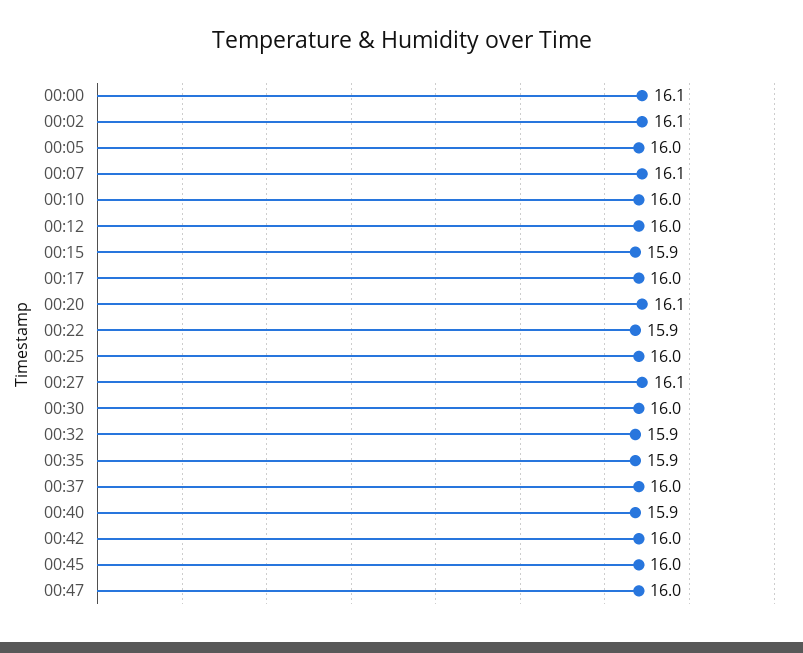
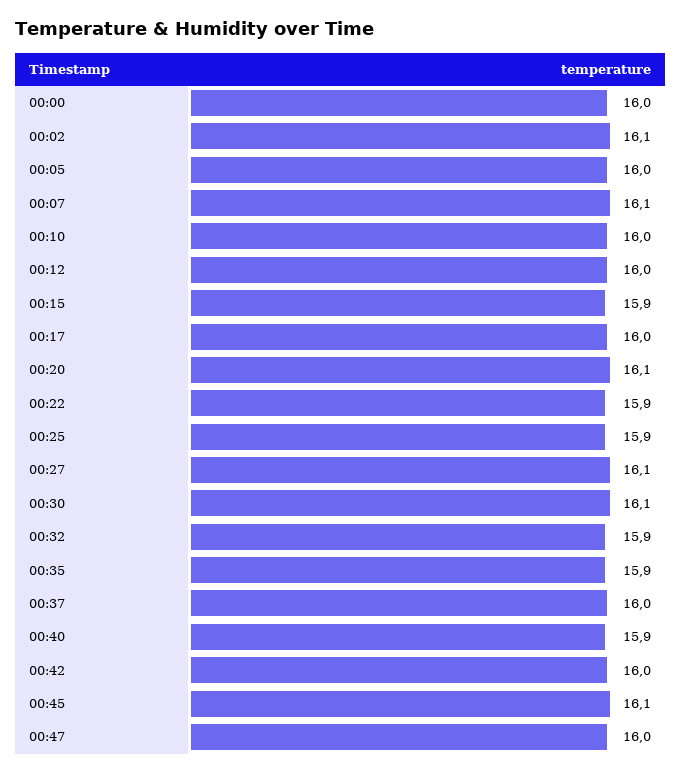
00:00: 16.1 -> 16
00:25: 16 -> 15.9
00:30: 16 -> 16.1
00:45: 16 -> 16.1

